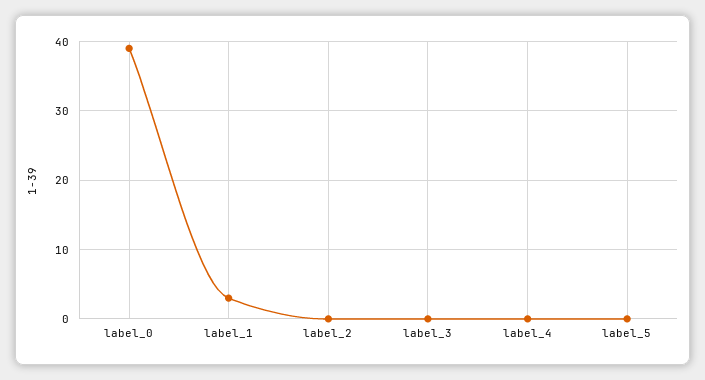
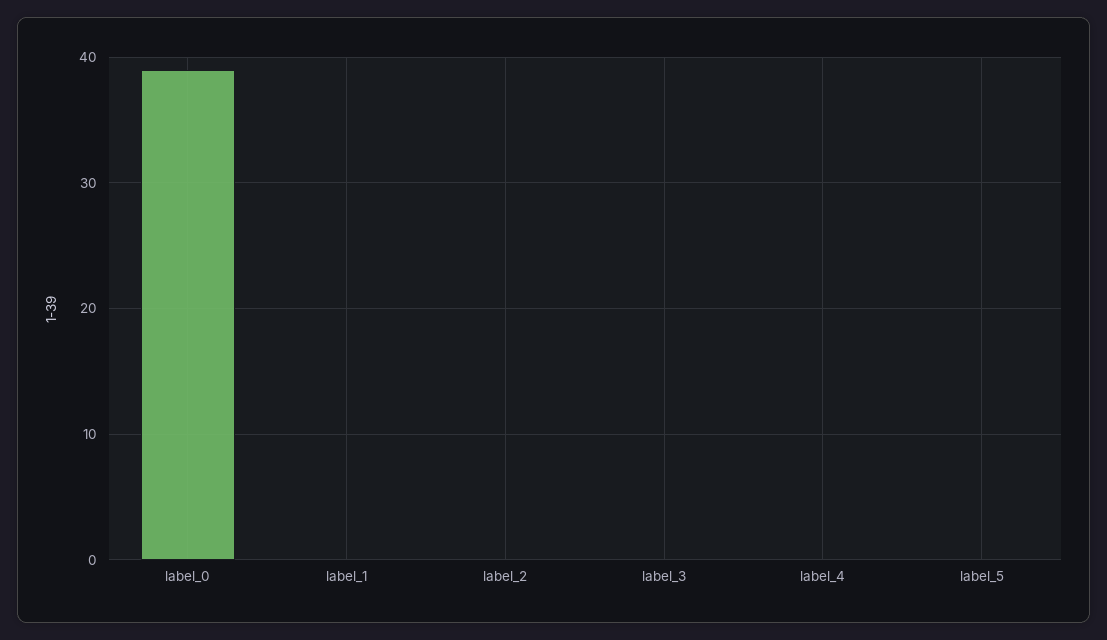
label_1: 3 -> 0

